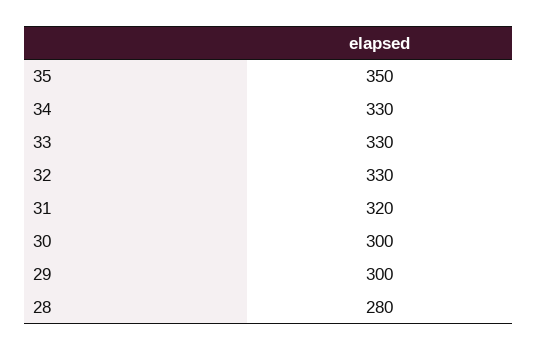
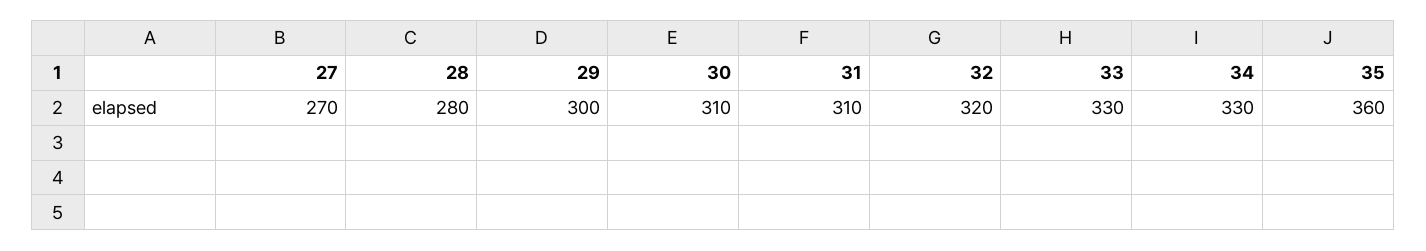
35: 350 -> 360
32: 330 -> 320
31: 320 -> 310
30: 300 -> 310
27: none -> 270

